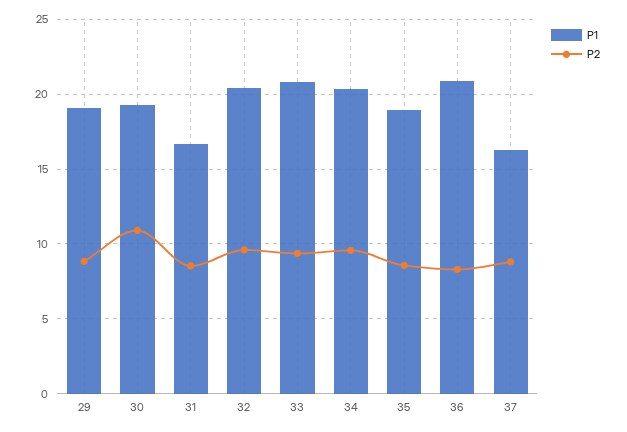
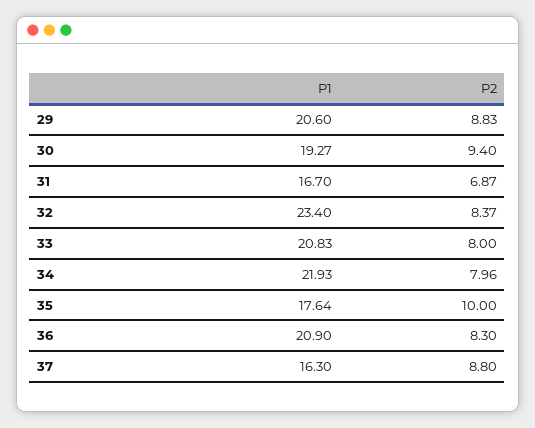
P1, 29: 19 -> 20.6
P2, 30: 11 -> 9.4
P2, 31: 8.5 -> 6.87
P1, 32: 20.5 -> 23.4
P2, 32: 9.5 -> 8.37
P2, 33: 9.5 -> 8
P1, 34: 20.5 -> 21.93
P2, 34: 9.5 -> 7.96
P1, 35: 19 -> 17.64
P2, 35: 8.5 -> 10

